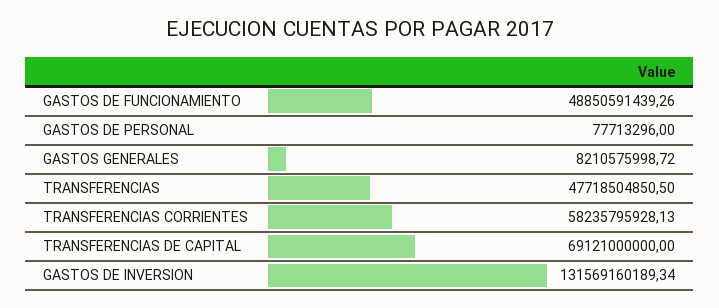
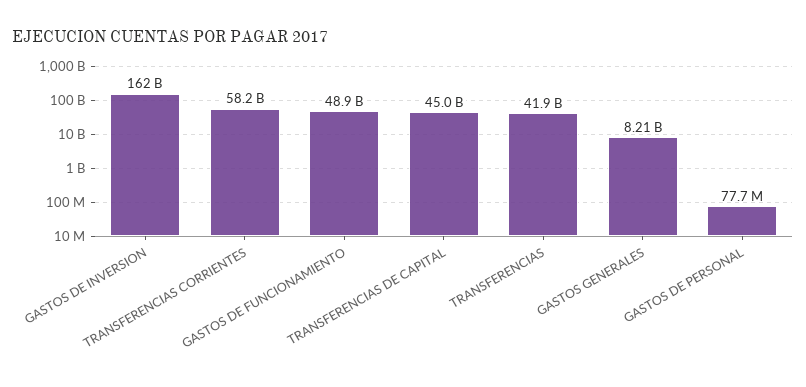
TRANSFERENCIAS: 47718504850.5 -> 41900000000
TRANSFERENCIAS DE CAPITAL: 69121000000 -> 45000000000
GASTOS DE INVERSION: 131569160189.34 -> 162000000000

